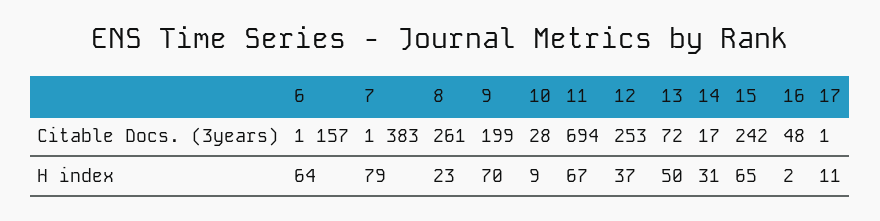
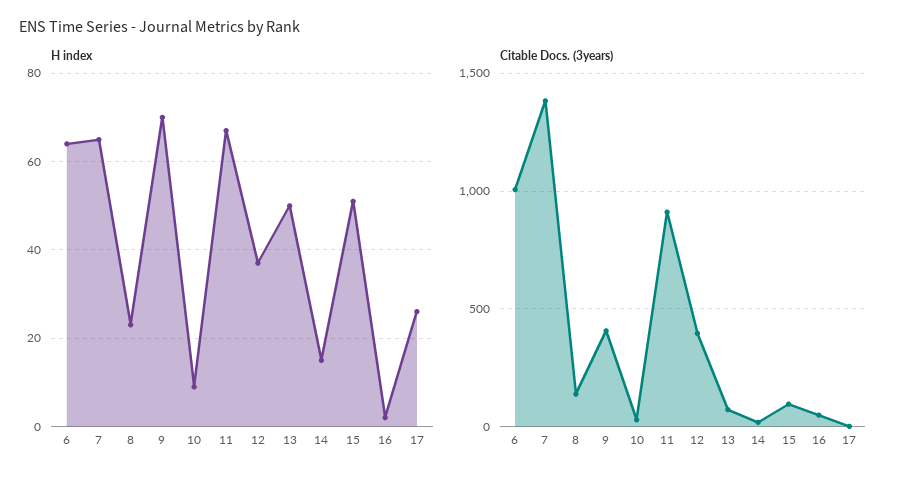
Citable Docs. (3years), 6: 1157 -> 1000
Citable Docs. (3years), 8: 261 -> 150
Citable Docs. (3years), 9: 199 -> 400
Citable Docs. (3years), 11: 694 -> 900
Citable Docs. (3years), 12: 253 -> 400
Citable Docs. (3years), 15: 242 -> 100
H index, 7: 79 -> 65
H index, 14: 31 -> 15
H index, 15: 65 -> 50
H index, 17: 11 -> 25

